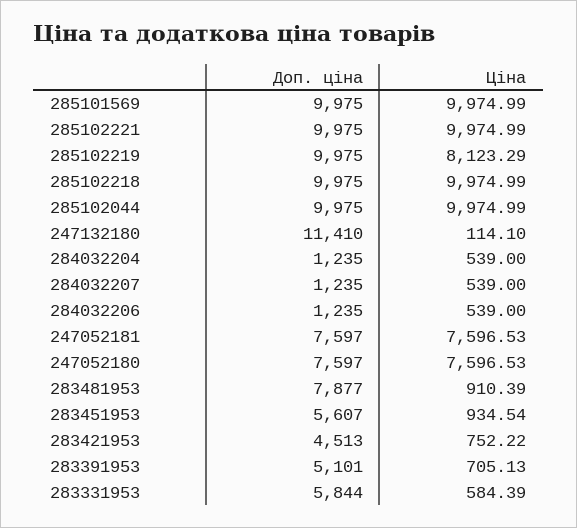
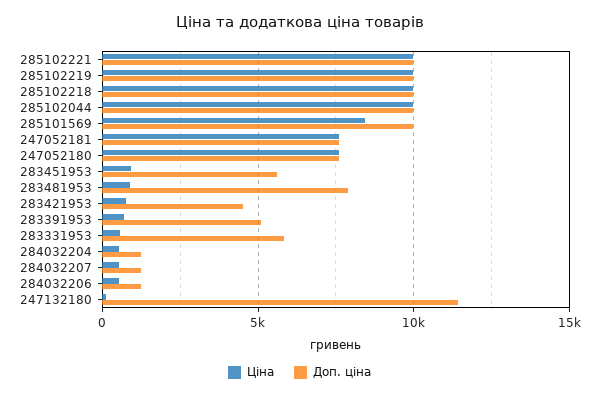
Ціна, 285101569: 9974.99 -> 8500
Ціна, 285102219: 8123.29 -> 10000

